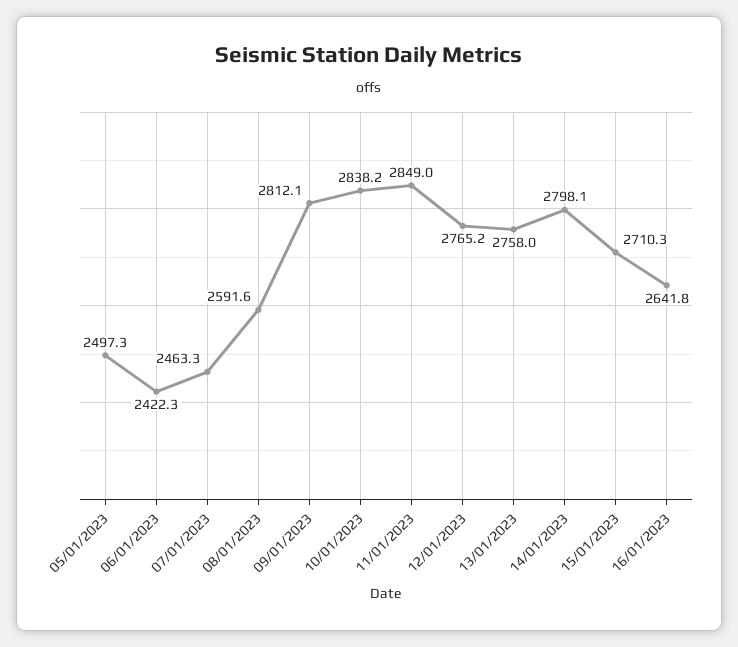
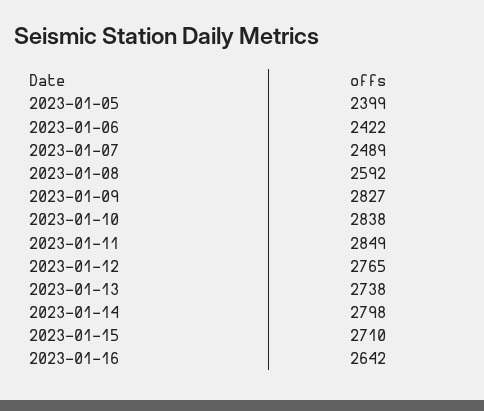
05/01/2023: 2497.3 -> 2399
07/01/2023: 2463.3 -> 2489
09/01/2023: 2812.1 -> 2827
13/01/2023: 2758 -> 2738

